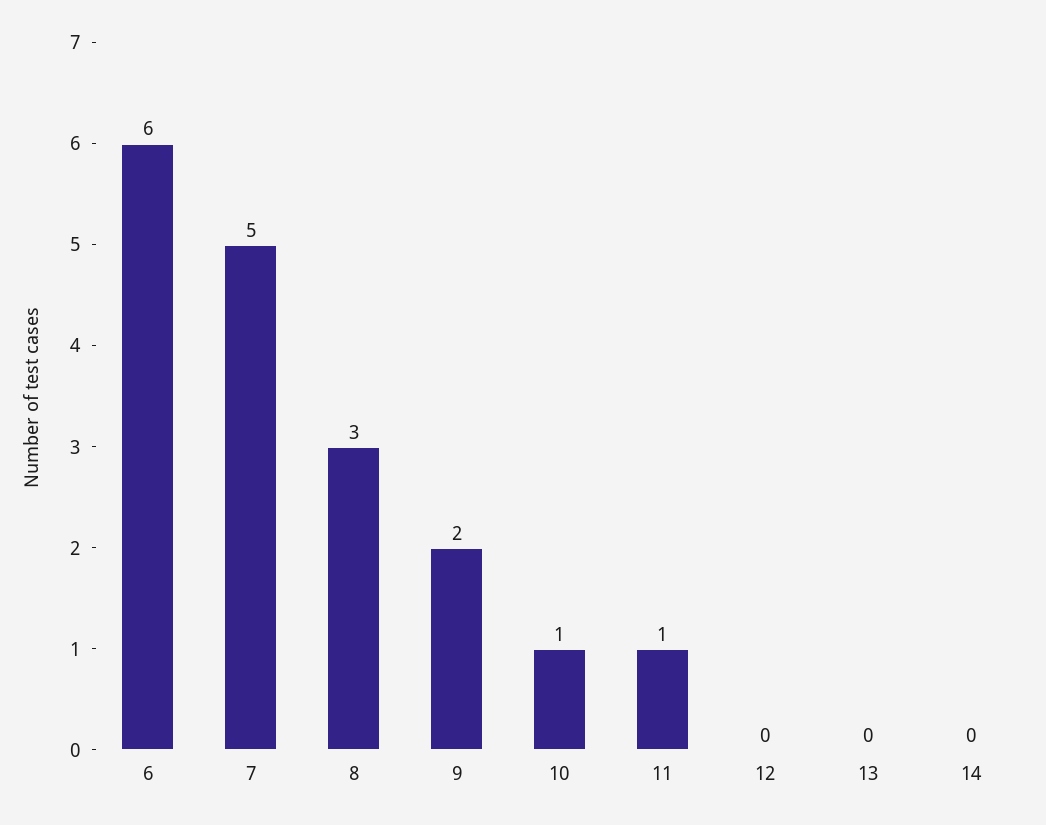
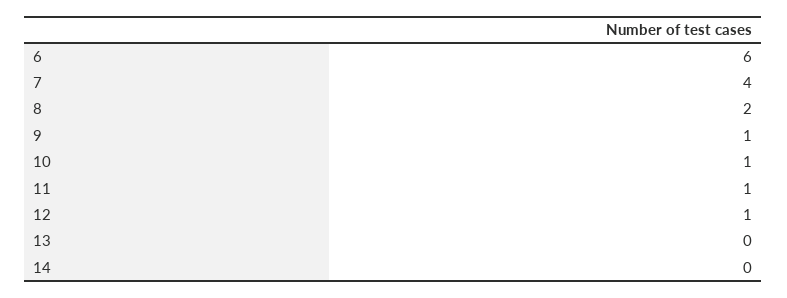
7: 5 -> 4
8: 3 -> 2
9: 2 -> 1
12: 0 -> 1

